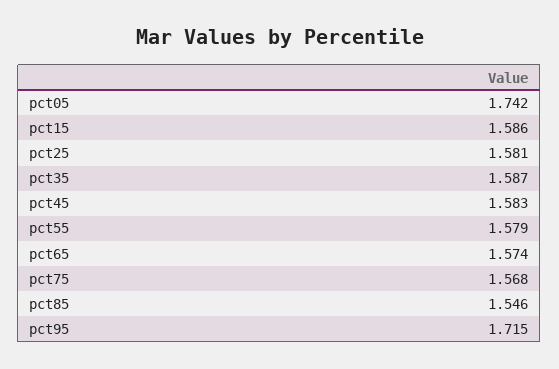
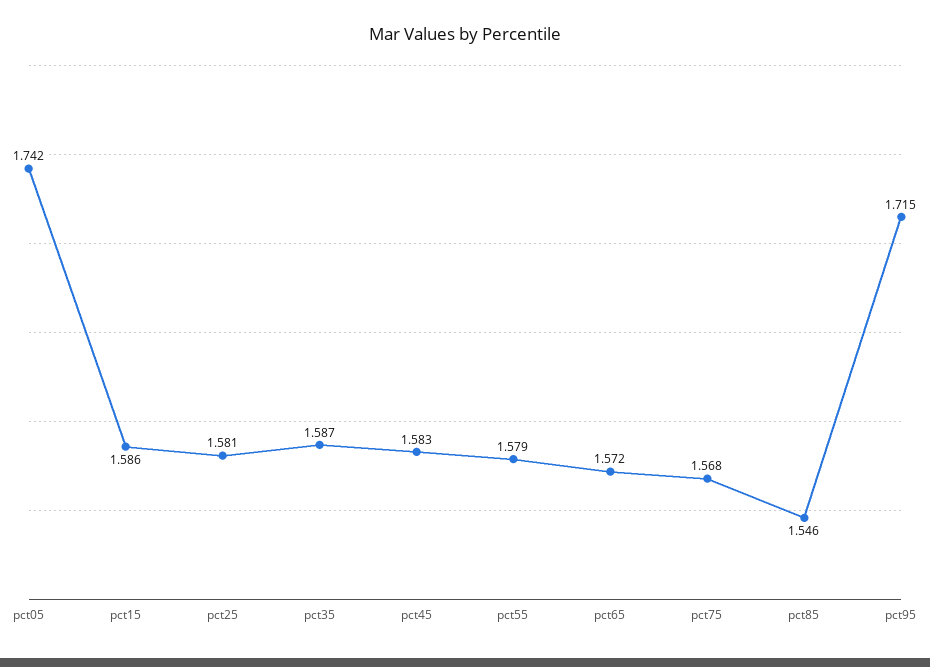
pct65: 1.574 -> 1.572

